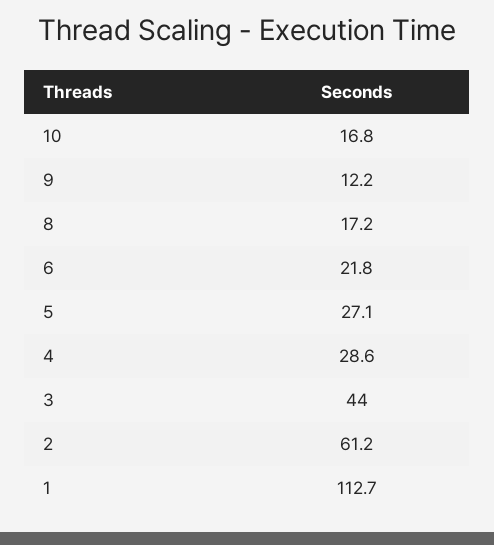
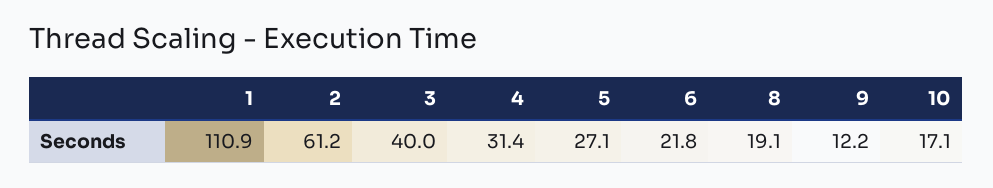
10: 16.8 -> 17.1
8: 17.2 -> 19.1
4: 28.6 -> 31.4
3: 44 -> 40
1: 112.7 -> 110.9

